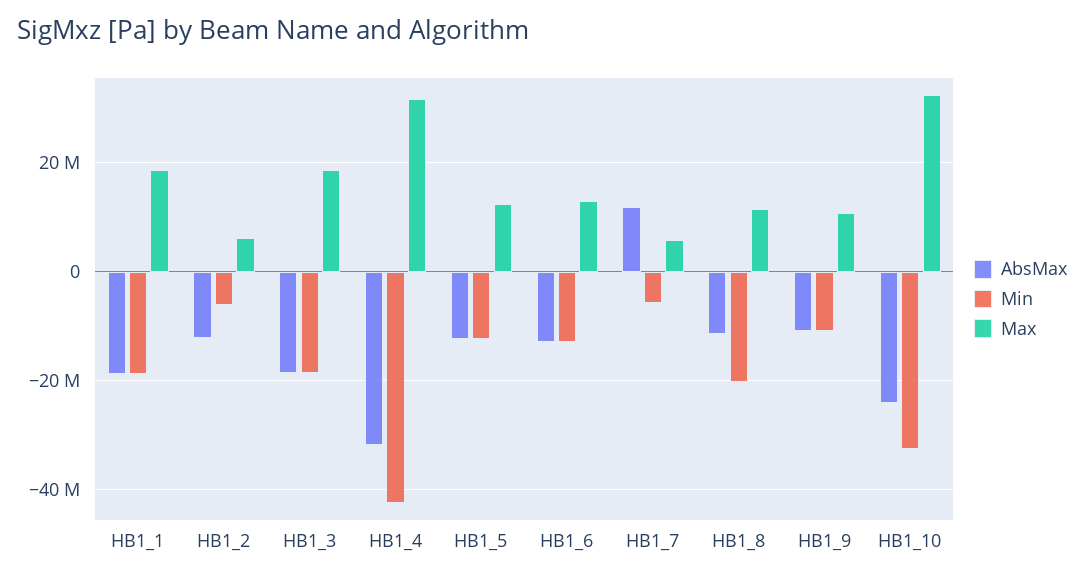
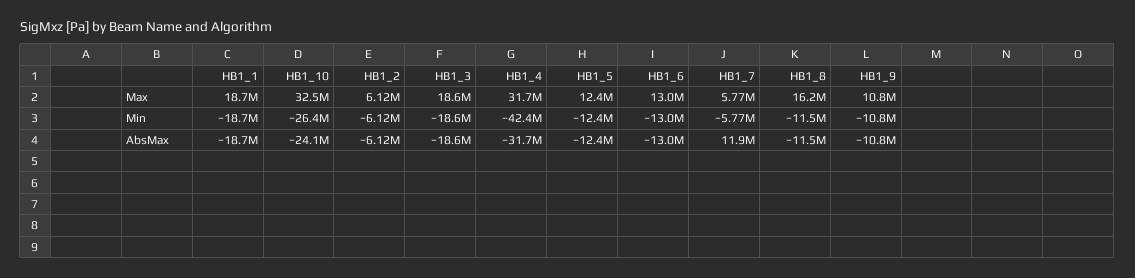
AbsMax, HB1_2: -12000000 -> -6120000
Min, HB1_8: -20000000 -> -11500000
Max, HB1_8: 12000000 -> 16200000
Min, HB1_10: -32000000 -> -26400000

